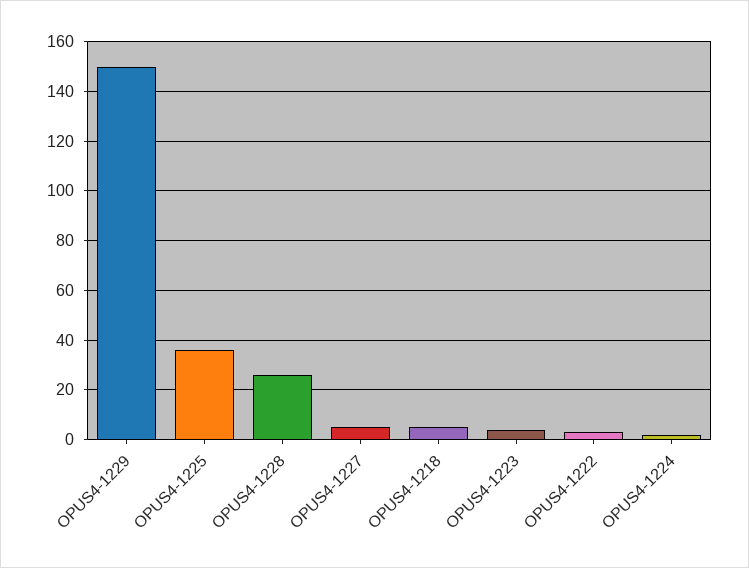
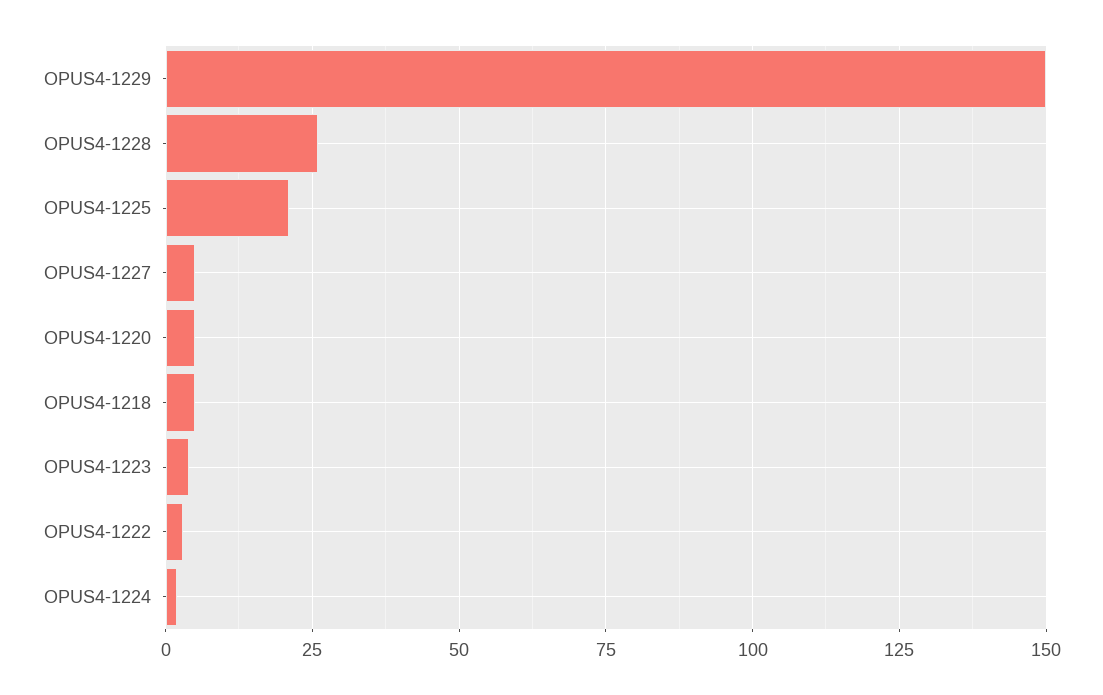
OPUS4-1225: 35 -> 20
OPUS4-1220: none -> 5

